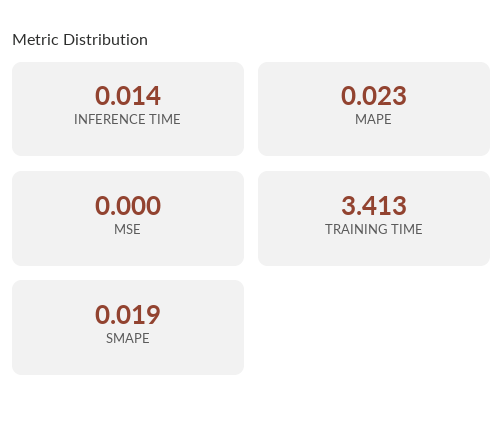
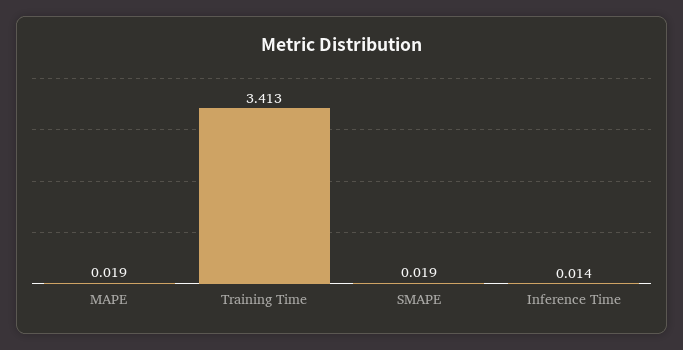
MAPE: 0.023 -> 0.019
MSE: 0 -> none

